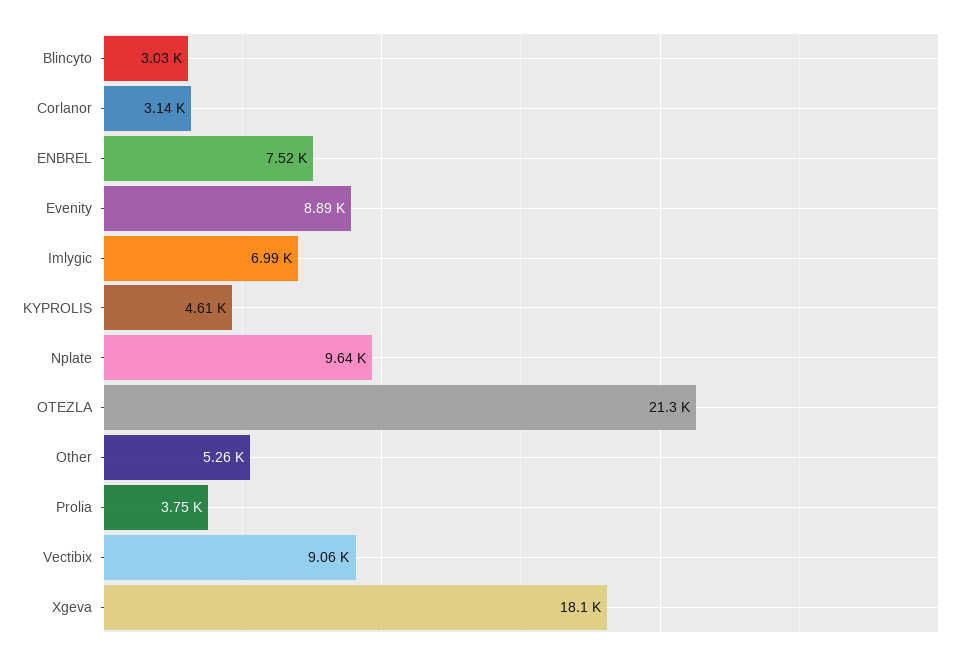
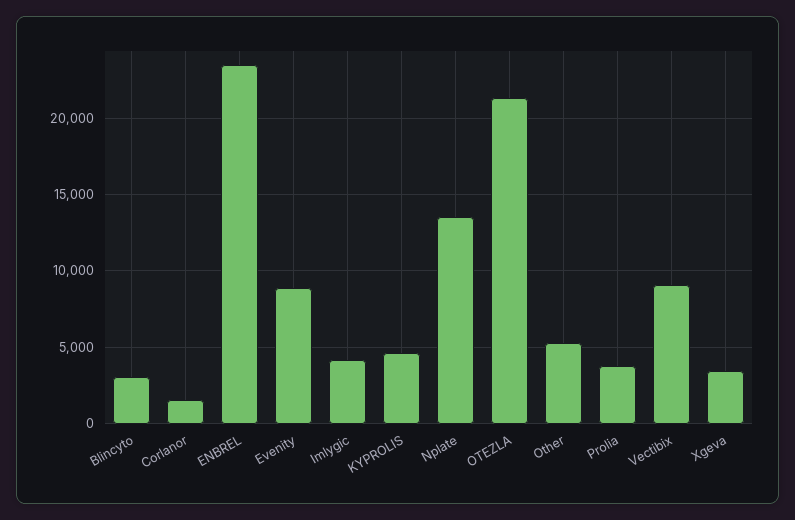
Corlanor: 3140 -> 1500
ENBREL: 7520 -> 23500
Imlygic: 6990 -> 4000
Nplate: 9640 -> 13500
Xgeva: 18100 -> 3500

